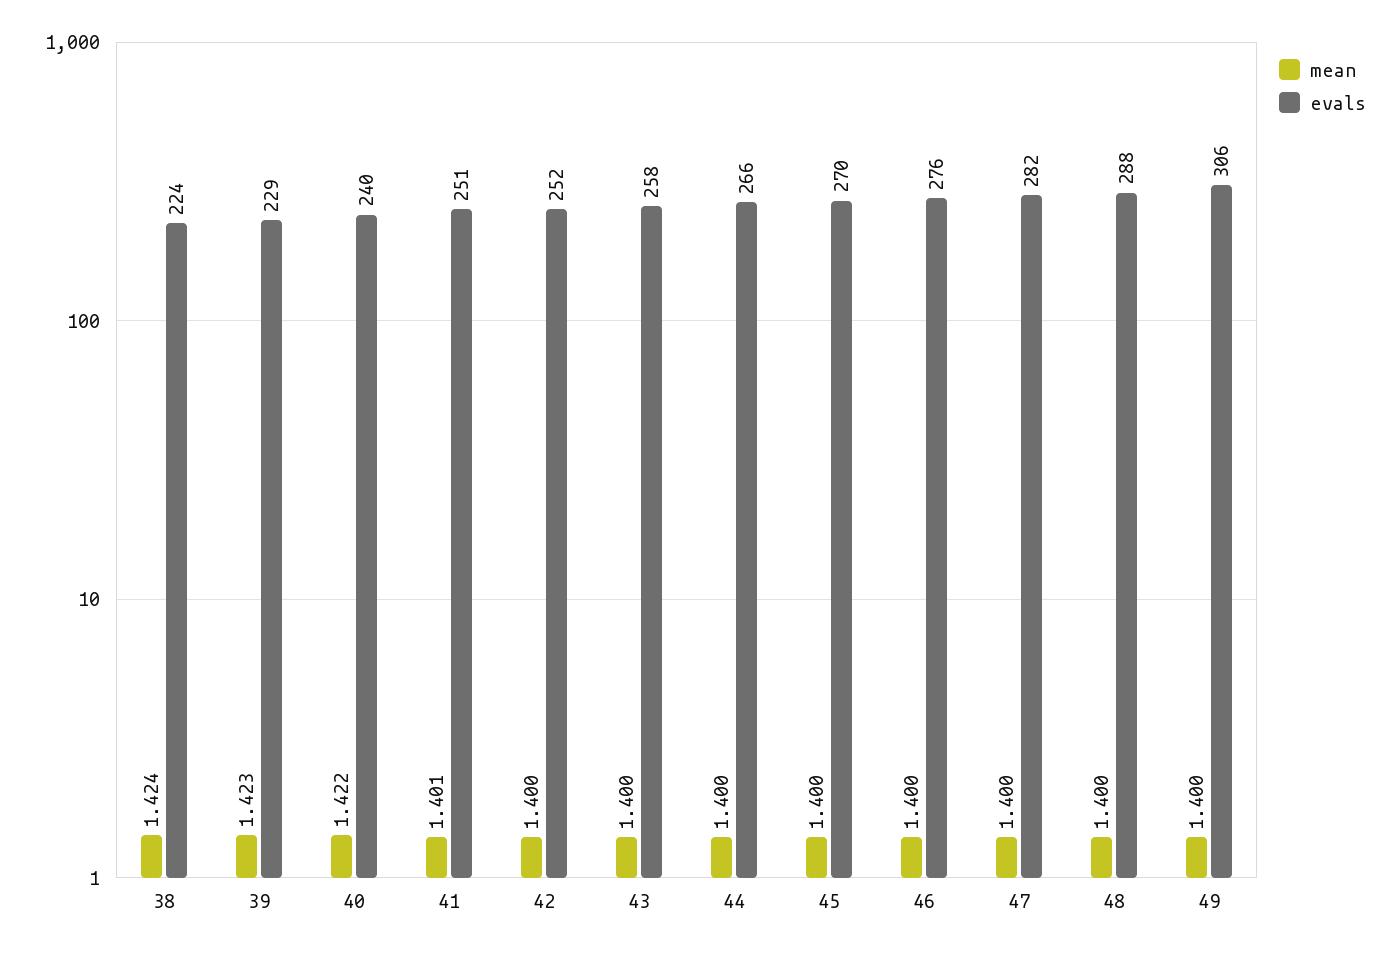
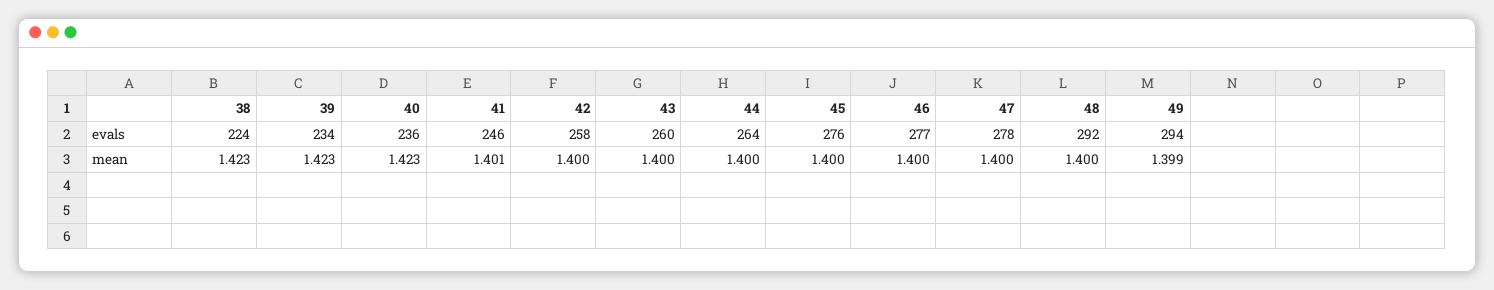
mean, 38: 1.424 -> 1.423
evals, 39: 229 -> 234
mean, 40: 1.422 -> 1.423
evals, 40: 240 -> 236
evals, 41: 251 -> 246
evals, 42: 252 -> 258
evals, 43: 258 -> 260
evals, 44: 266 -> 264
evals, 45: 270 -> 276
evals, 46: 276 -> 277
evals, 47: 282 -> 278
evals, 48: 288 -> 292
mean, 49: 1.4 -> 1.399
evals, 49: 306 -> 294

